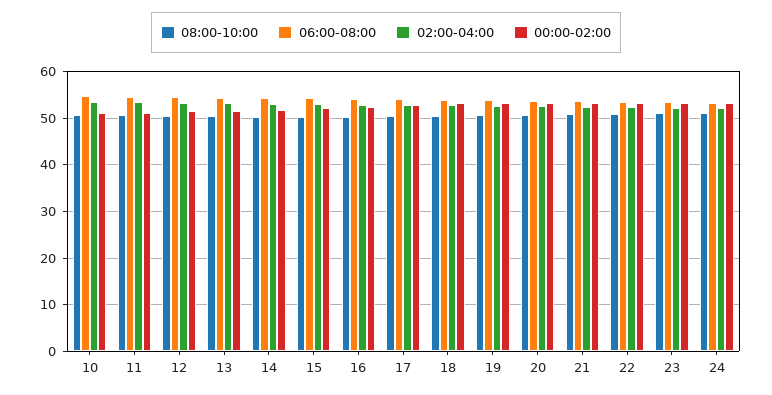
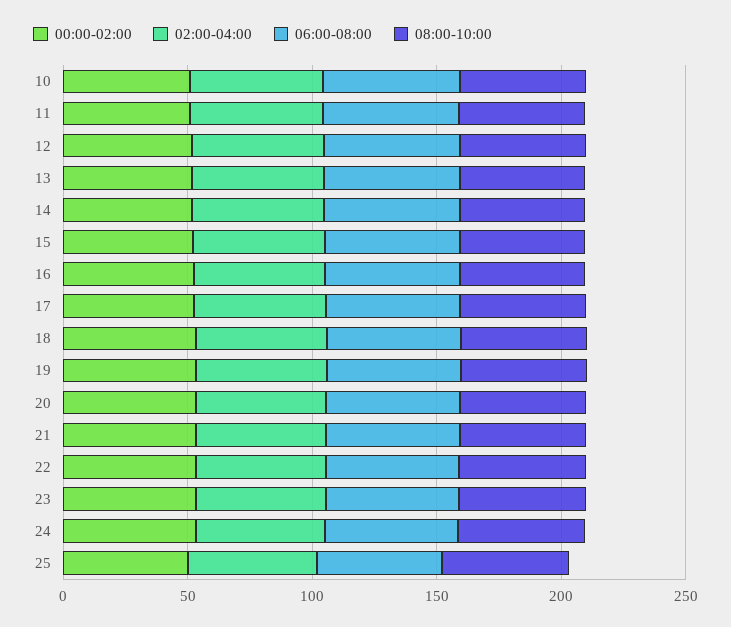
00:00-02:00, 25: none -> 50
02:00-04:00, 25: none -> 50
06:00-08:00, 25: none -> 50
08:00-10:00, 25: none -> 50

